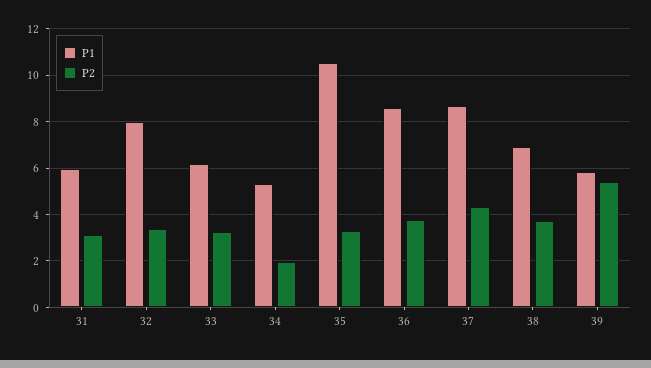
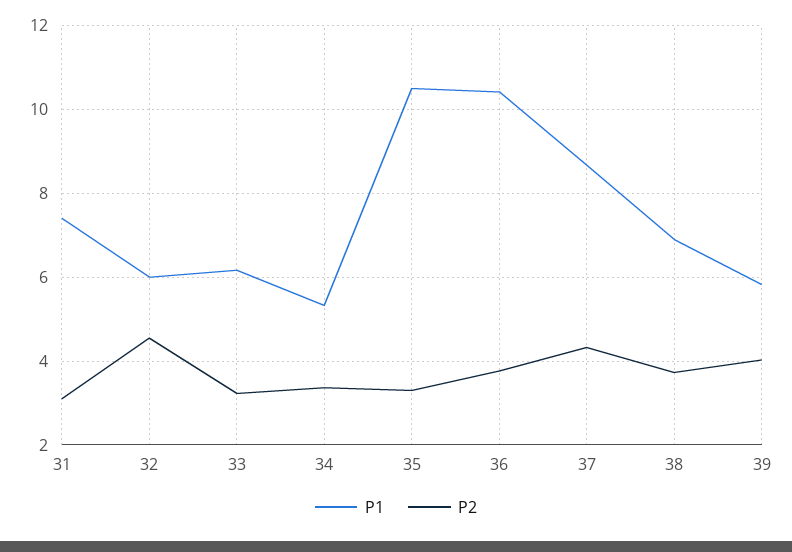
P1, 31: 6 -> 7.4
P1, 32: 8 -> 6
P2, 32: 3.5 -> 4.6
P2, 34: 2 -> 3.4
P1, 36: 8.5 -> 10.4
P2, 39: 5.5 -> 4

